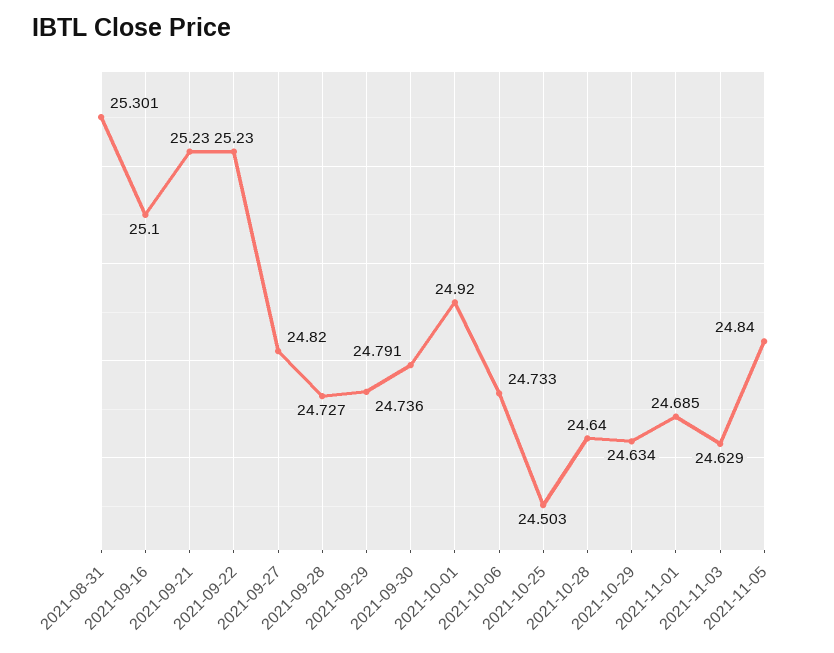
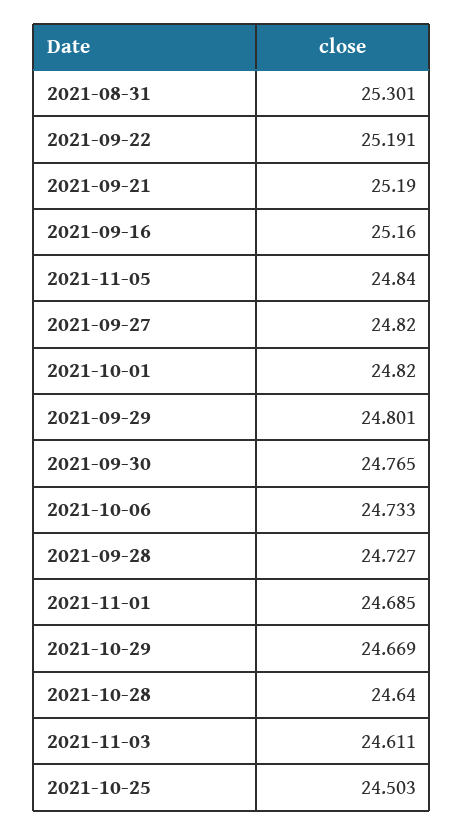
2021-09-16: 25.1 -> 25.16
2021-09-21: 25.23 -> 25.19
2021-09-22: 25.23 -> 25.191
2021-09-29: 24.736 -> 24.801
2021-09-30: 24.791 -> 24.765
2021-10-01: 24.92 -> 24.82
2021-10-29: 24.634 -> 24.669
2021-11-03: 24.629 -> 24.611

